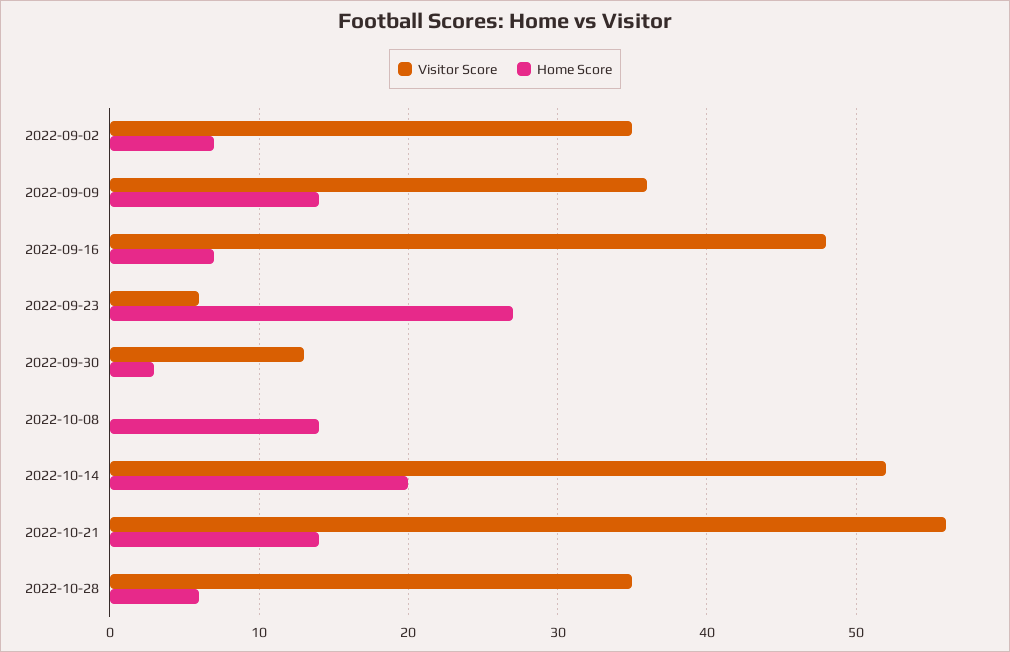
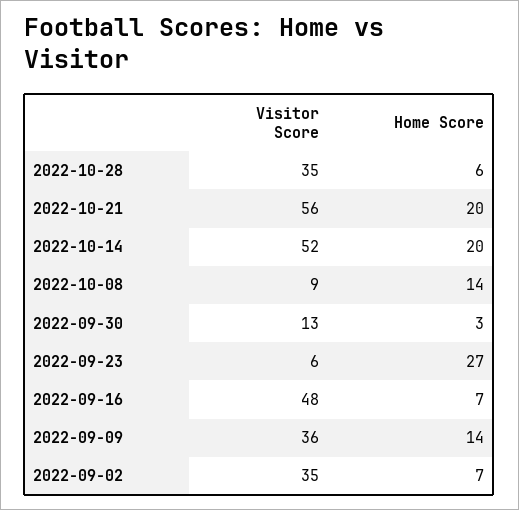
Visitor Score, 2022-10-08: 0 -> 9
Home Score, 2022-10-21: 14 -> 20

